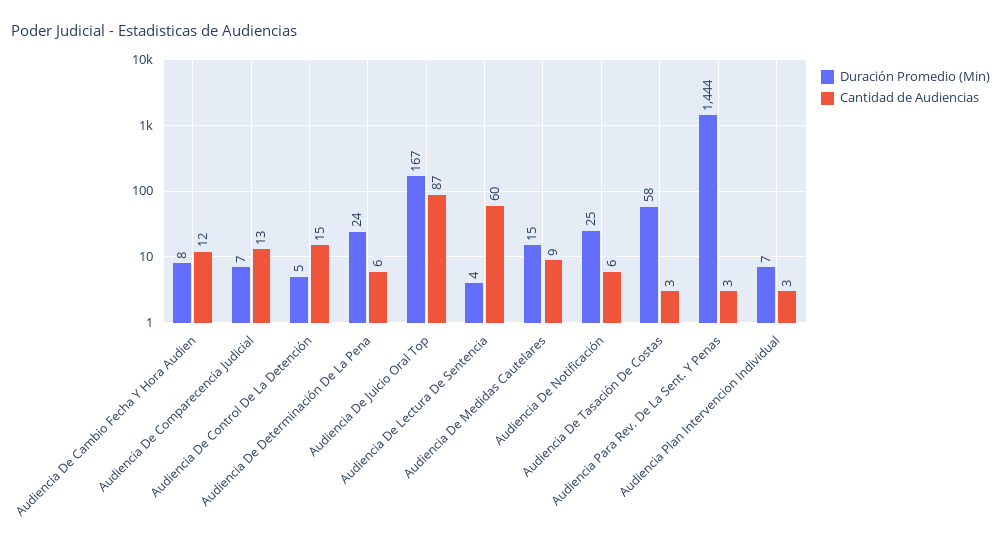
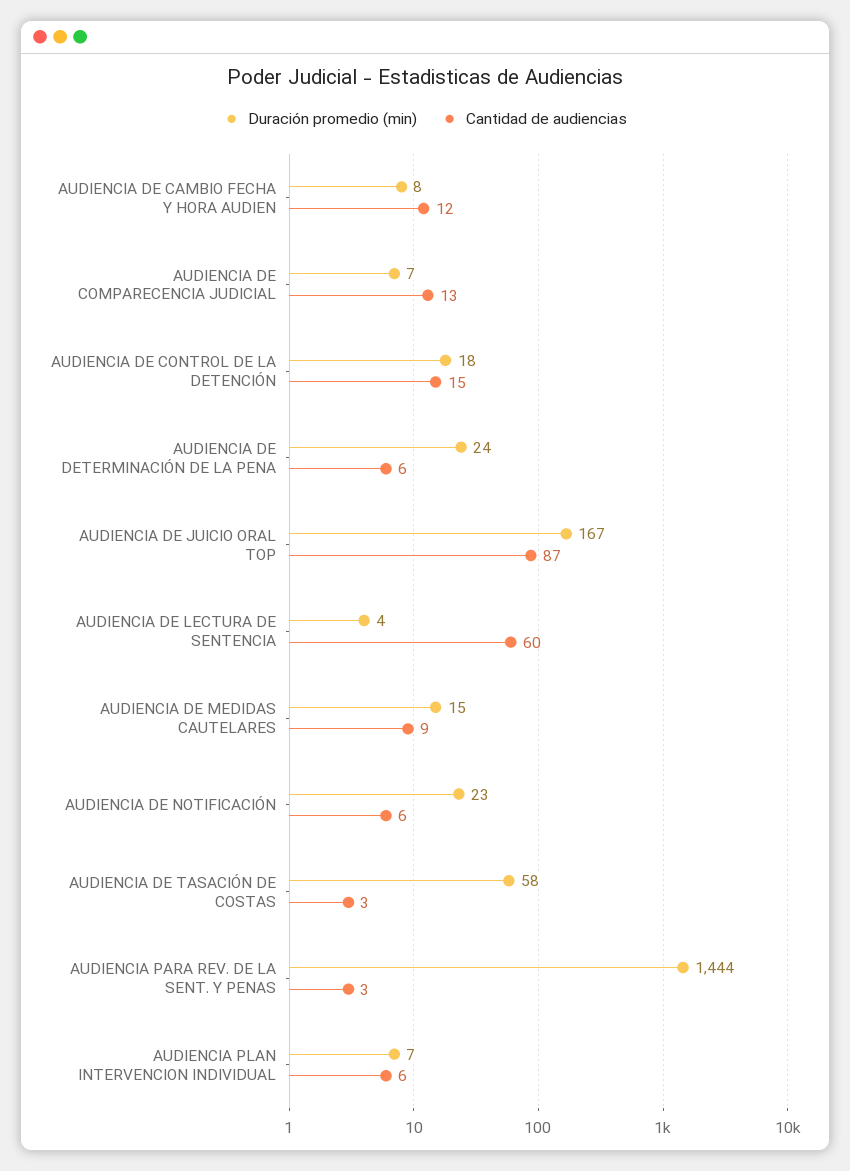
Duración Promedio (Min), Audiencia De Control De La Detención: 5 -> 18
Duración Promedio (Min), Audiencia De Notificación: 25 -> 23
Cantidad de Audiencias, Audiencia Plan Intervencion Individual: 3 -> 6

